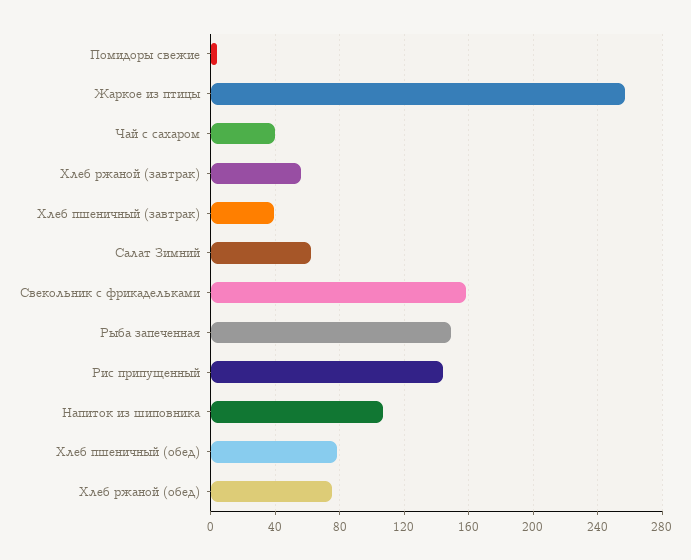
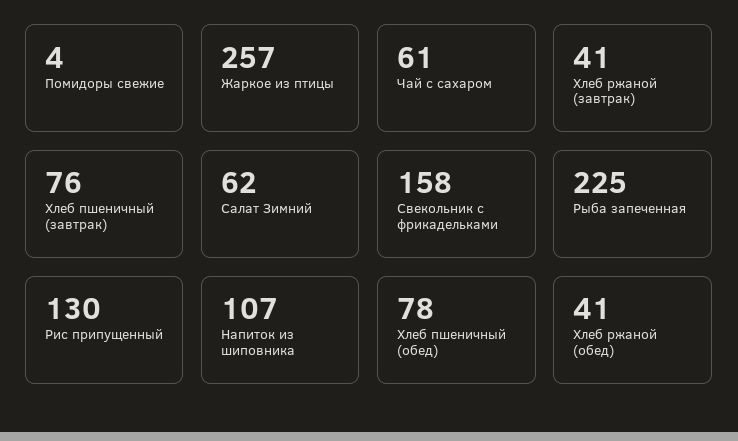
Чай с сахаром: 40 -> 61
Хлеб ржаной (завтрак): 55 -> 41
Хлеб пшеничный (завтрак): 40 -> 76
Рыба запеченная: 150 -> 225
Рис припущенный: 145 -> 130
Хлеб ржаной (обед): 75 -> 41

